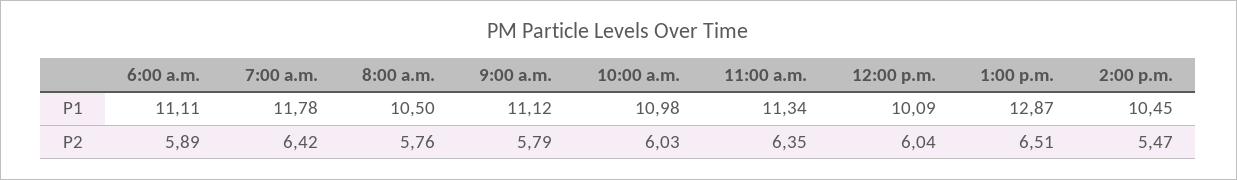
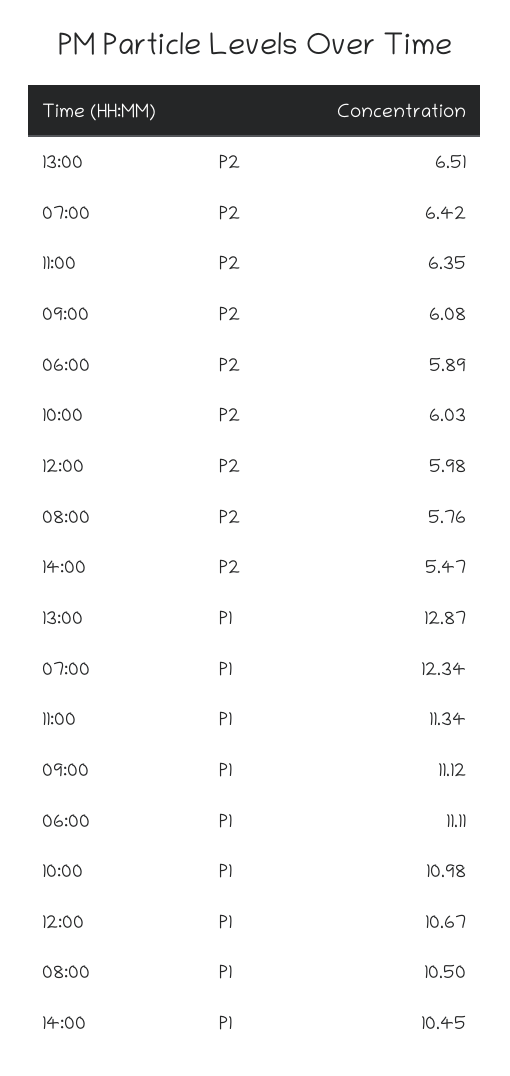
7:00 a.m., P1: 11.78 -> 12.34
12:00 p.m., P1: 10.09 -> 10.67
9:00 a.m., P2: 5.79 -> 6.08
12:00 p.m., P2: 6.04 -> 5.98

